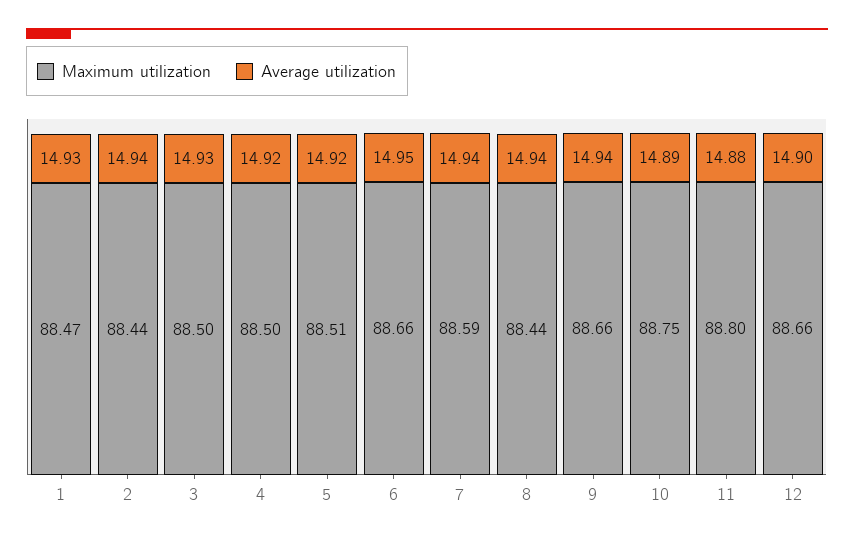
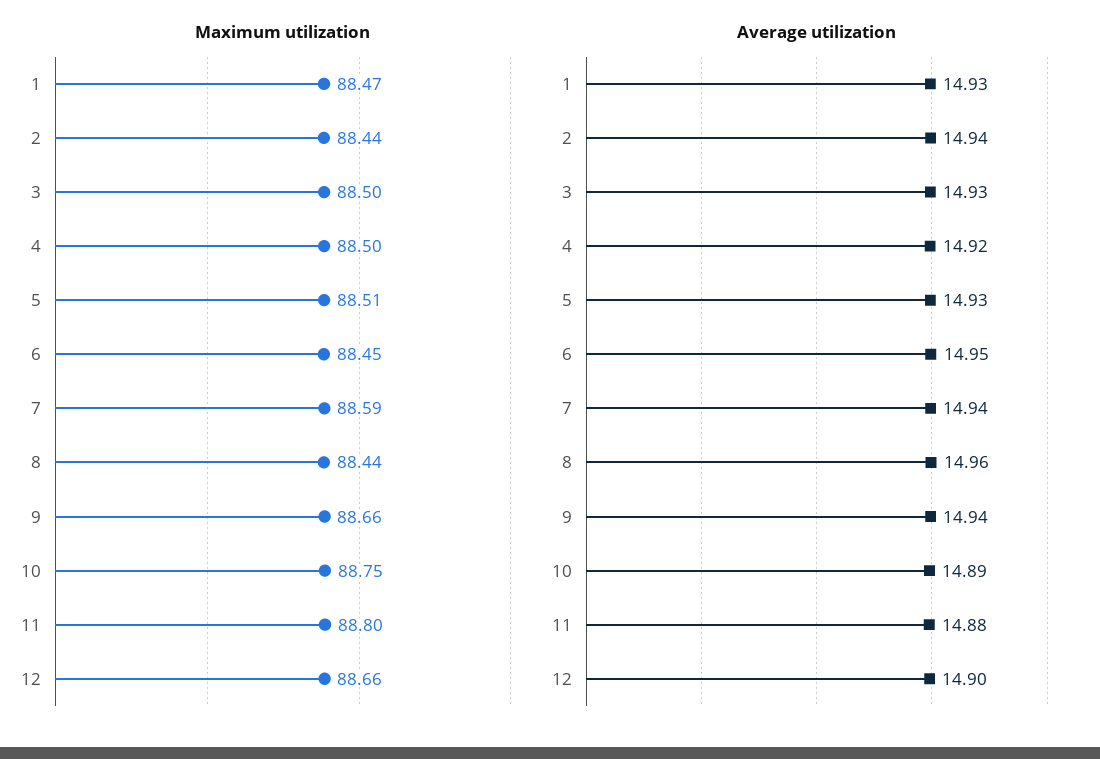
Average utilization, 5: 14.92 -> 14.93
Maximum utilization, 6: 88.66 -> 88.45
Average utilization, 8: 14.94 -> 14.96

